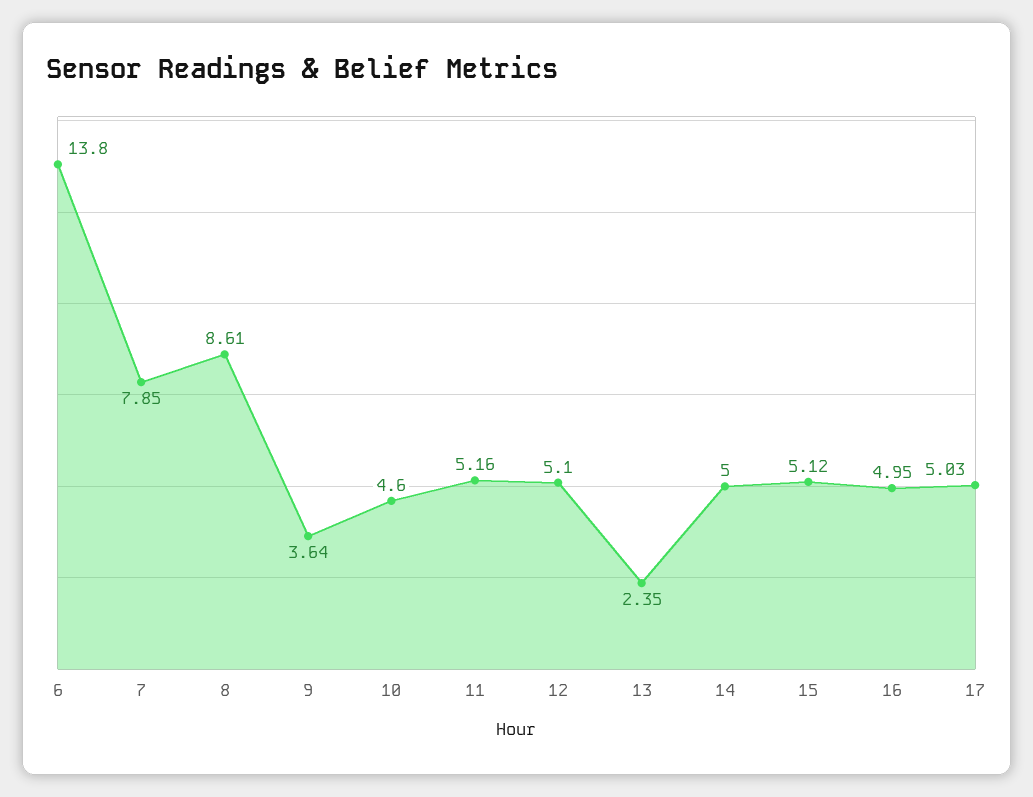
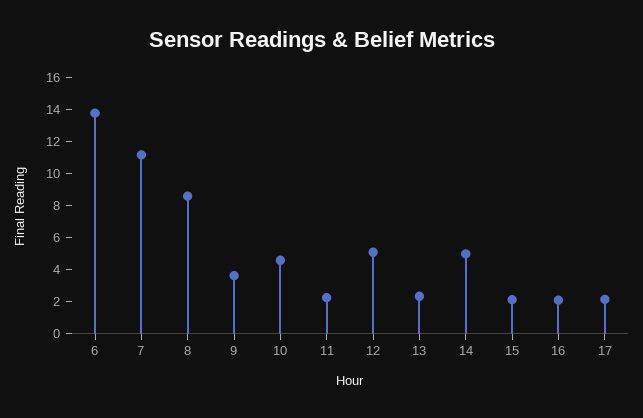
7: 7.85 -> 11
11: 5.16 -> 2
15: 5.12 -> 2
16: 4.95 -> 2
17: 5.03 -> 2

